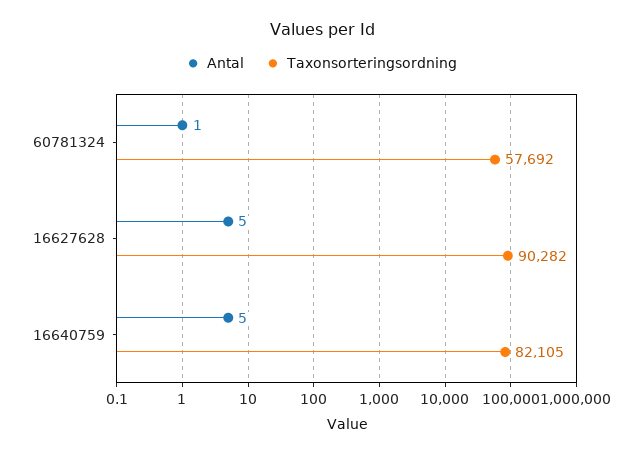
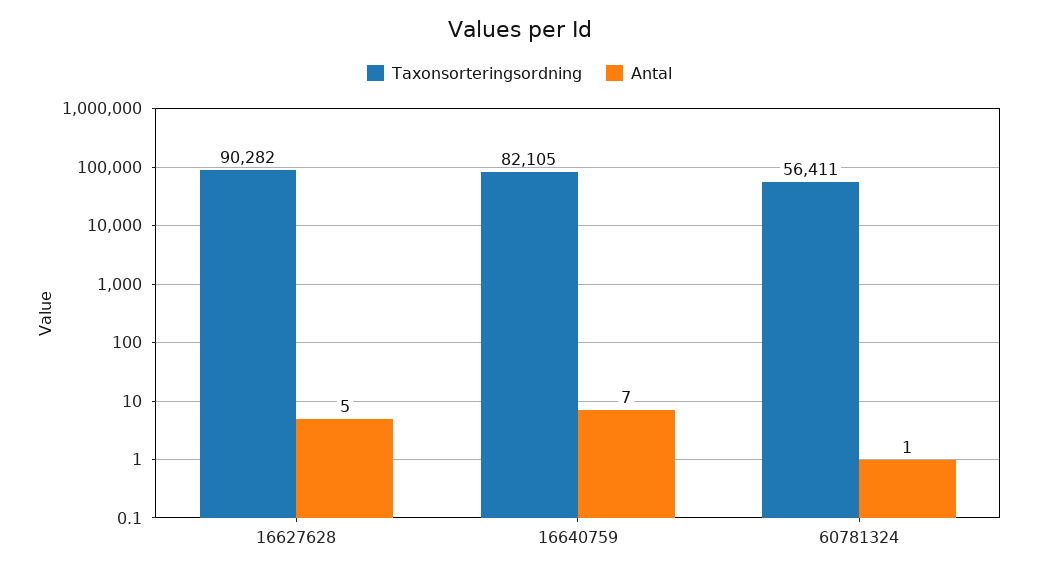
Taxonsorteringsordning, 60781324: 57692 -> 56411
Antal, 16640759: 5 -> 7

